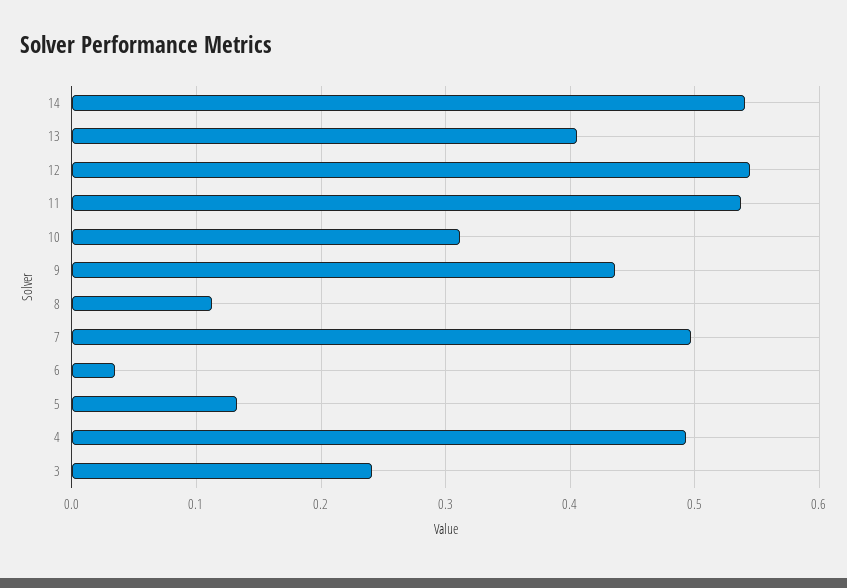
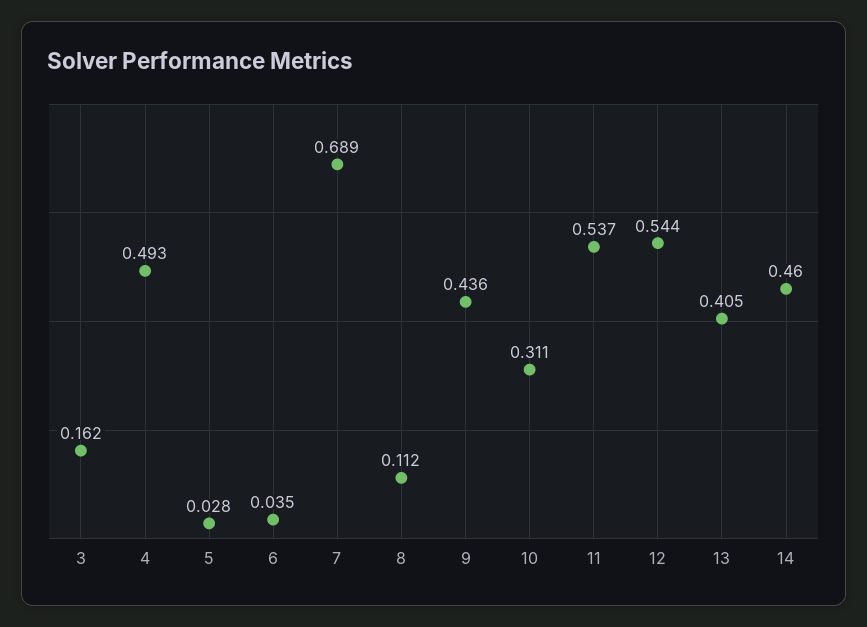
14: 0.54 -> 0.46
7: 0.5 -> 0.689
5: 0.13 -> 0.028
3: 0.24 -> 0.162

